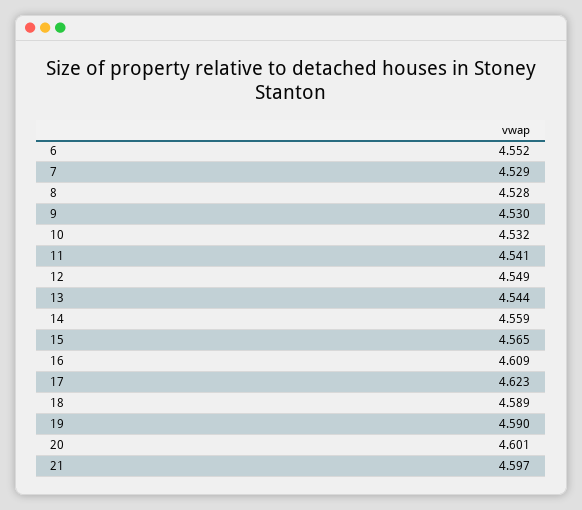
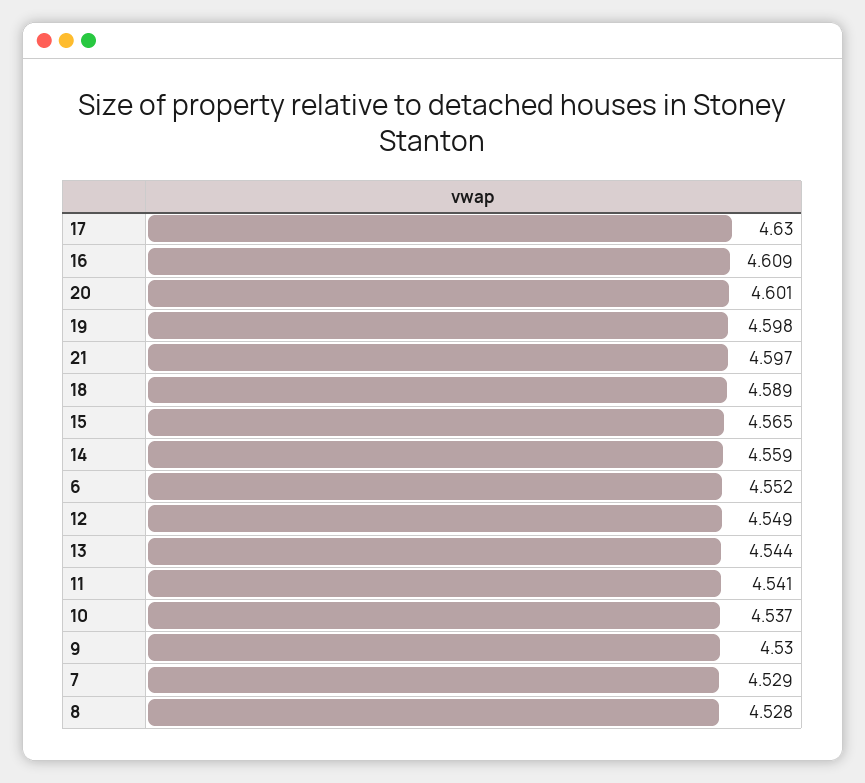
10: 4.532 -> 4.537
17: 4.623 -> 4.63
19: 4.59 -> 4.598

